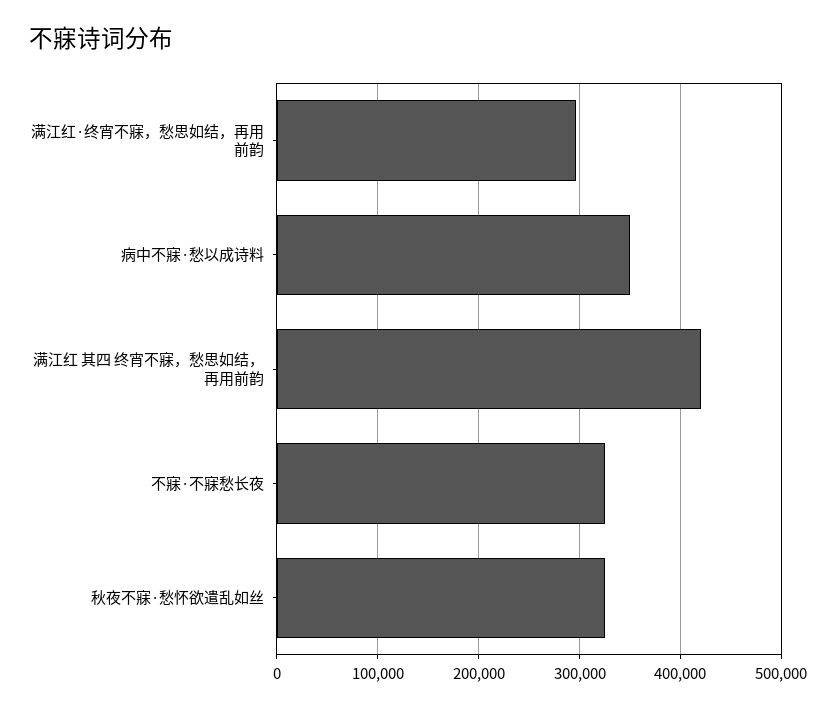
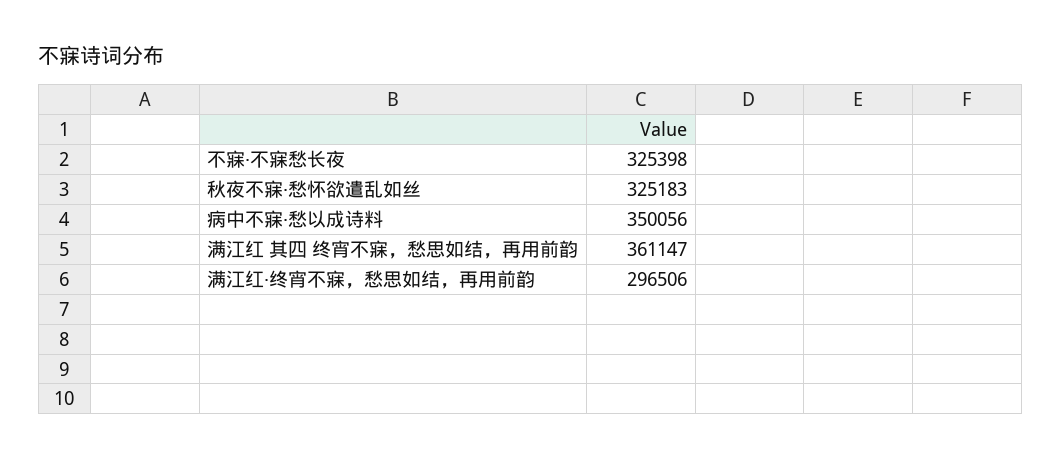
满江红 其四 终宵不寐，愁思如结，再用前韵: 420000 -> 361147

